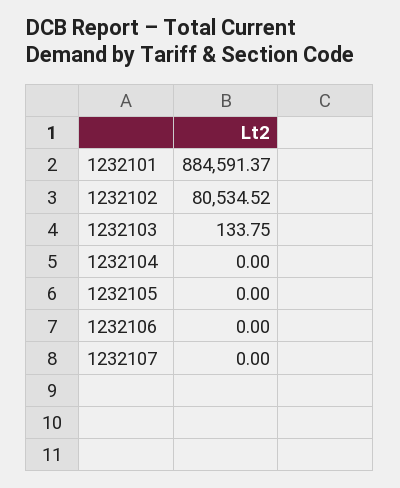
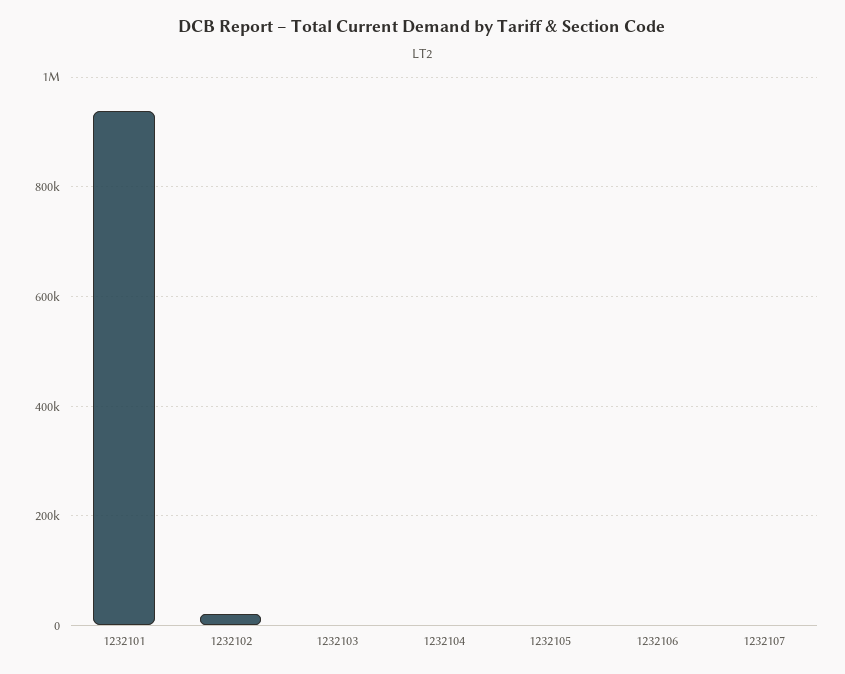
1232101: 884591.37 -> 940000
1232102: 80534.52 -> 20000

